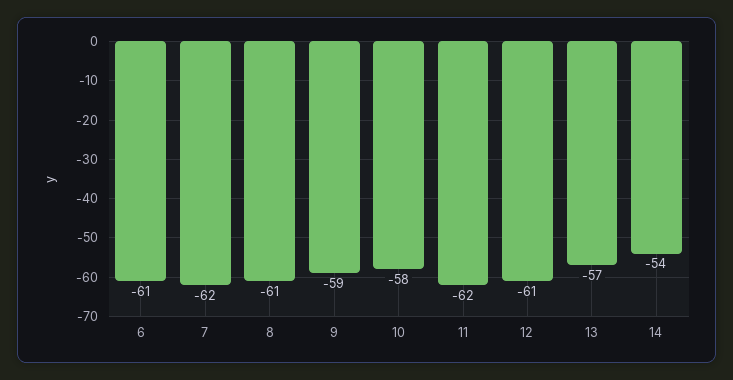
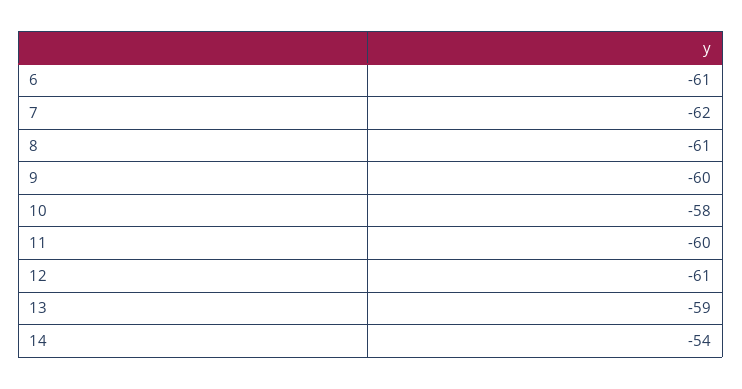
9: -59 -> -60
11: -62 -> -60
13: -57 -> -59

